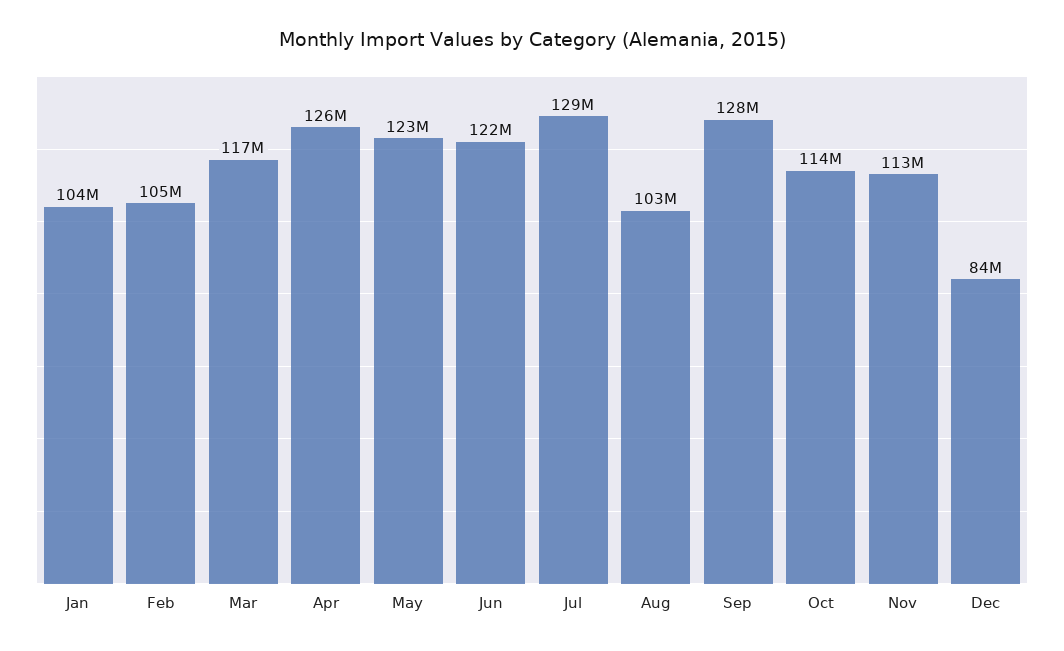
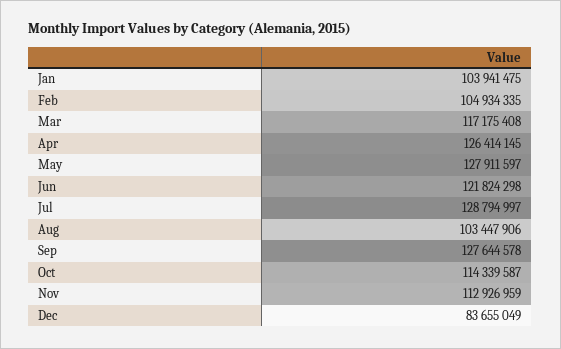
May: 123000000 -> 127911597

